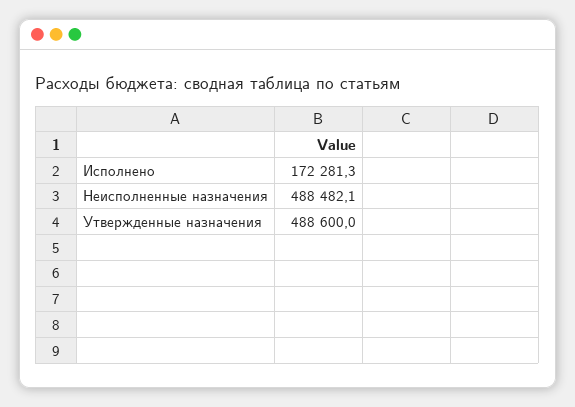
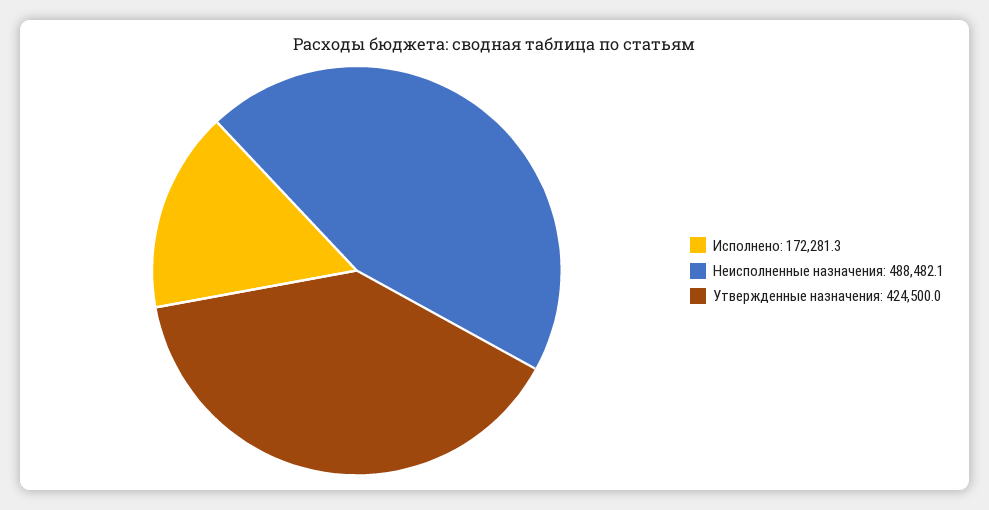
Утвержденные назначения: 488600 -> 424500

